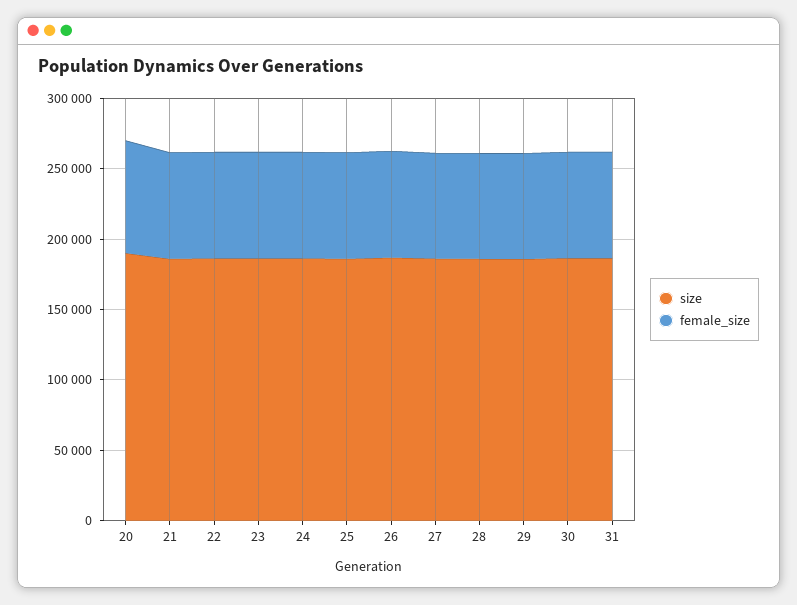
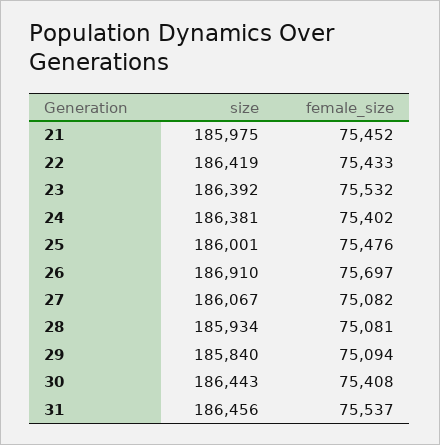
size, 20: 190000 -> none
female_size, 20: 80000 -> none

